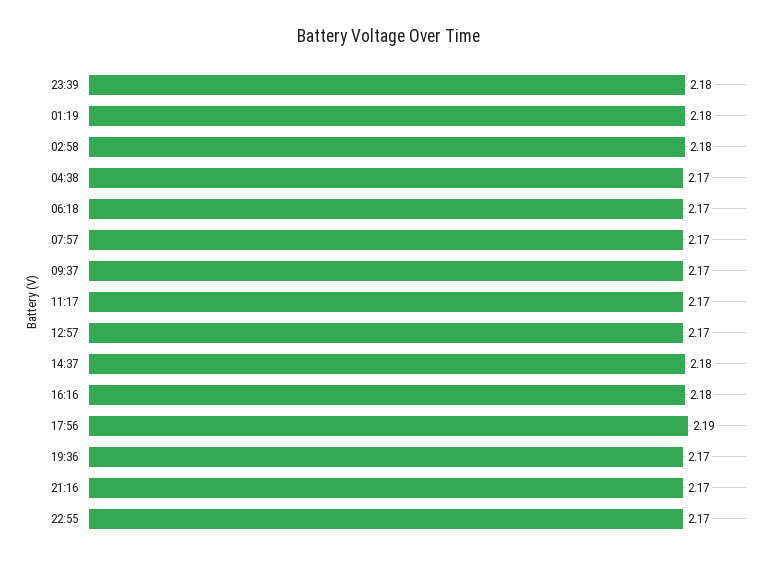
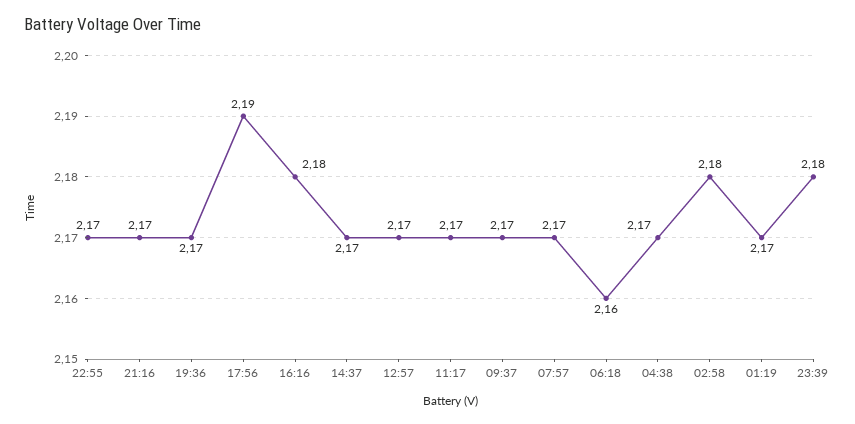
01:19: 2.18 -> 2.17
06:18: 2.17 -> 2.16
14:37: 2.18 -> 2.17

